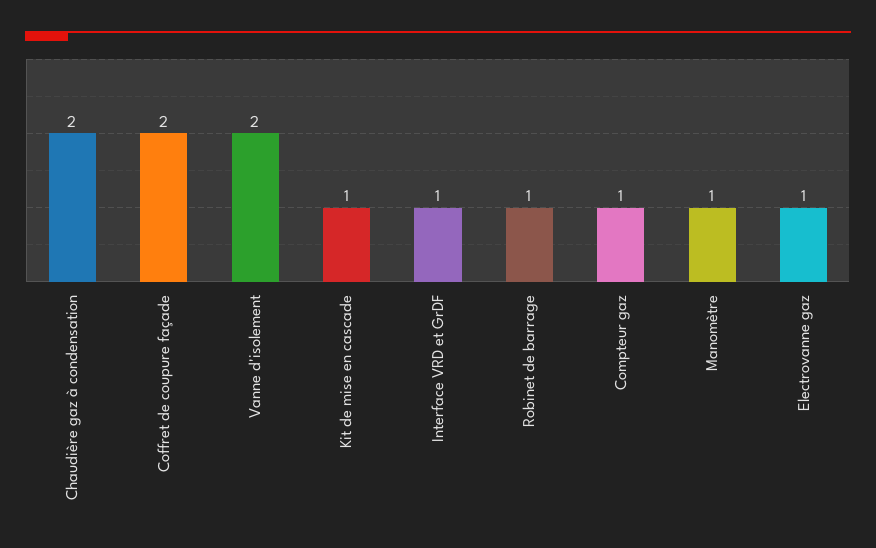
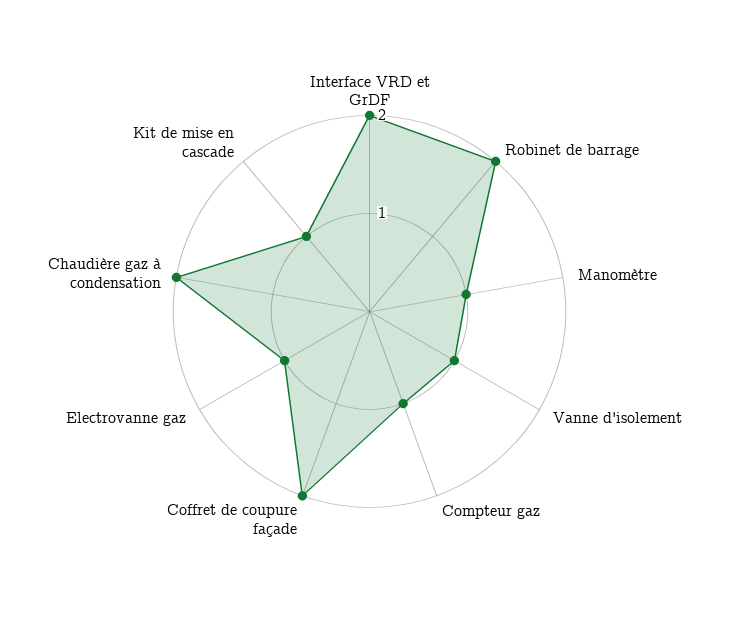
Vanne d'isolement: 2 -> 1
Interface VRD et GrDF: 1 -> 2
Robinet de barrage: 1 -> 2

